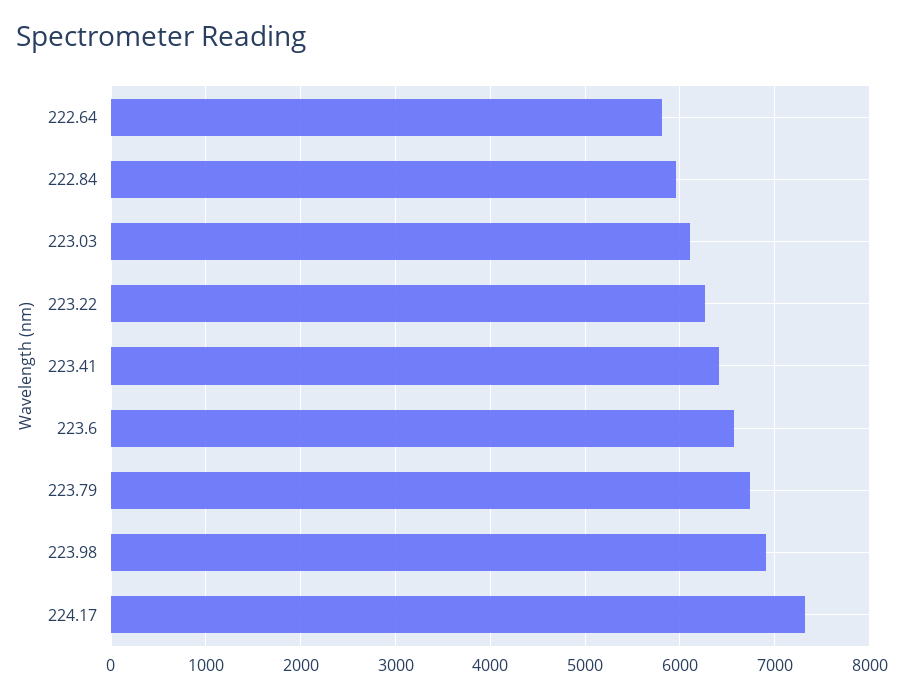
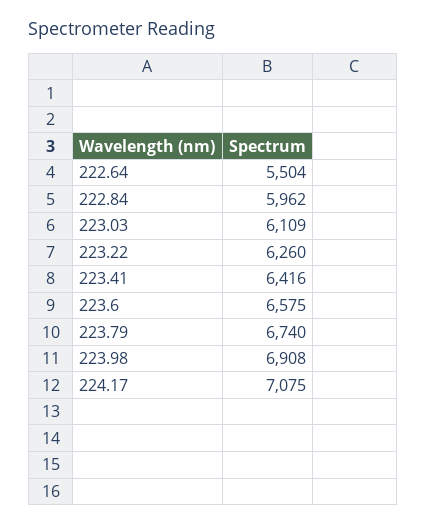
222.64: 5800 -> 5504
224.17: 7300 -> 7075

